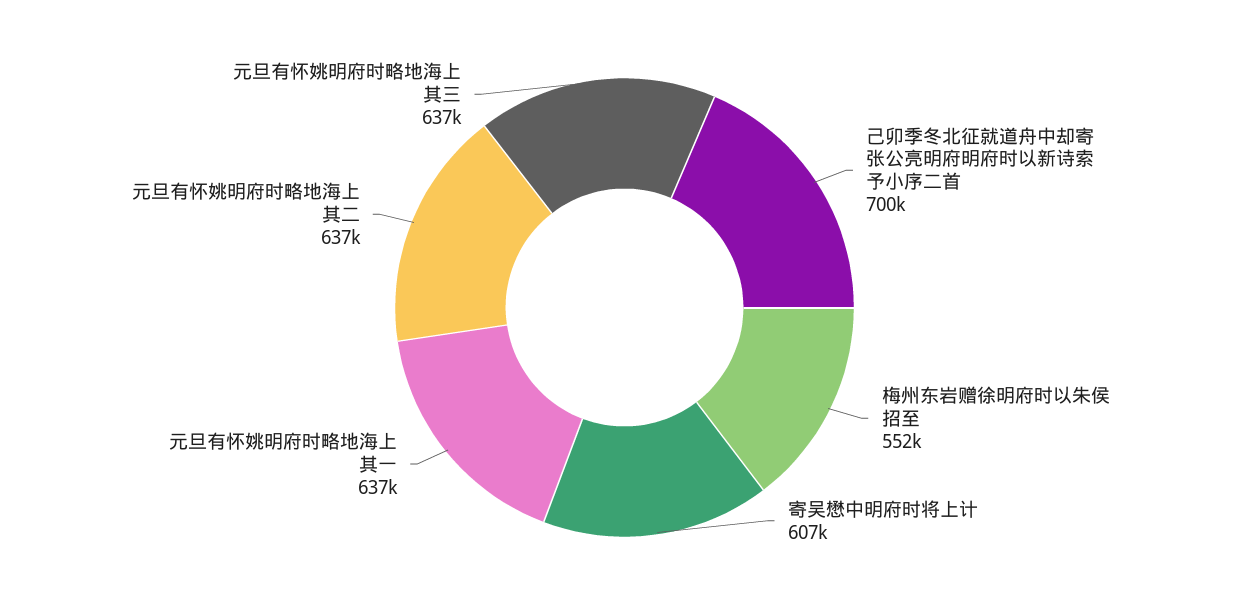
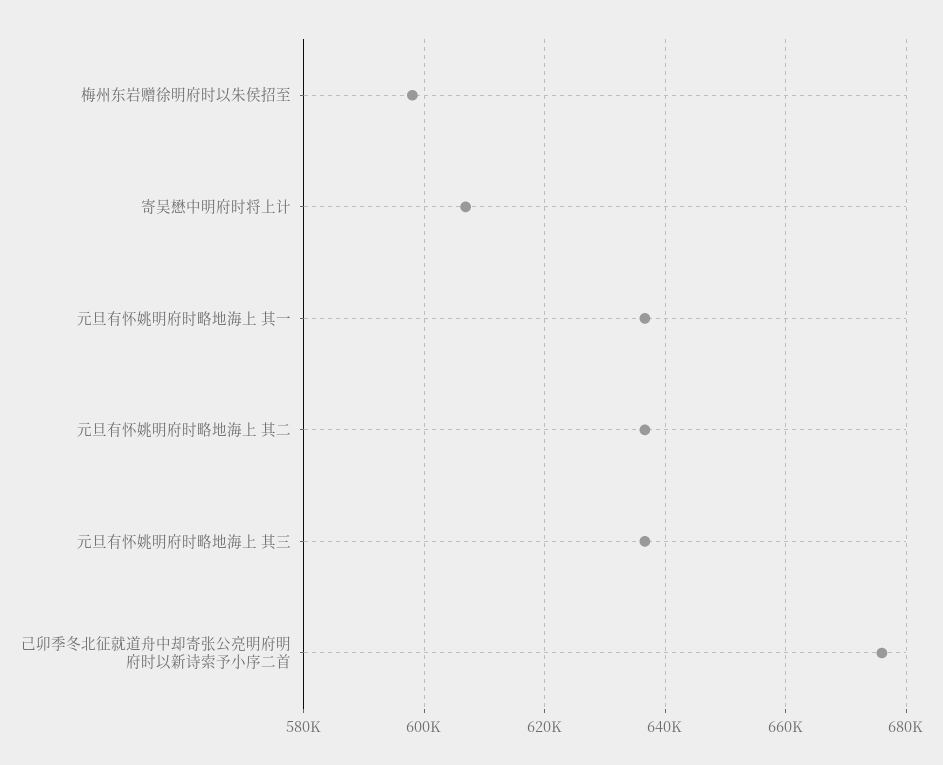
己卯季冬北征就道舟中却寄张公亮明府明府时以新诗索予小序二首: 700000 -> 676000
梅州东岩赠徐明府时以朱侯招至: 552000 -> 598000

